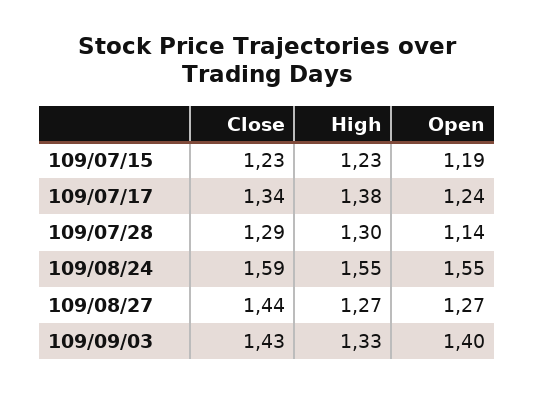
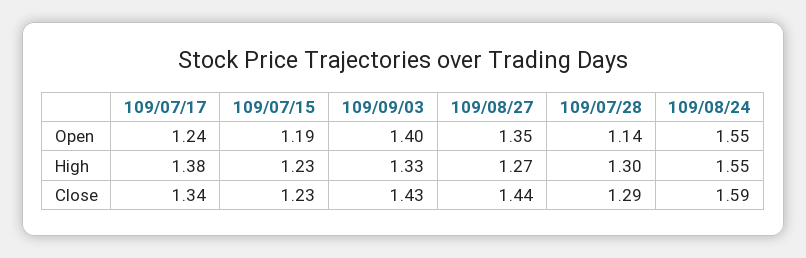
Open, 109/08/27: 1.27 -> 1.35

